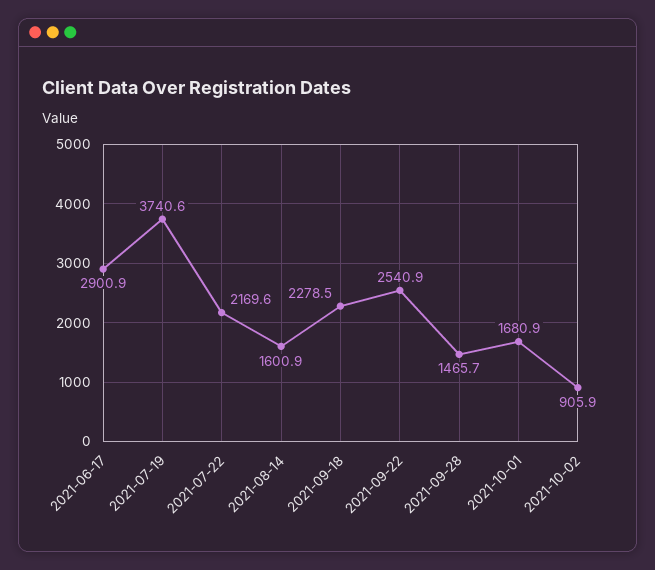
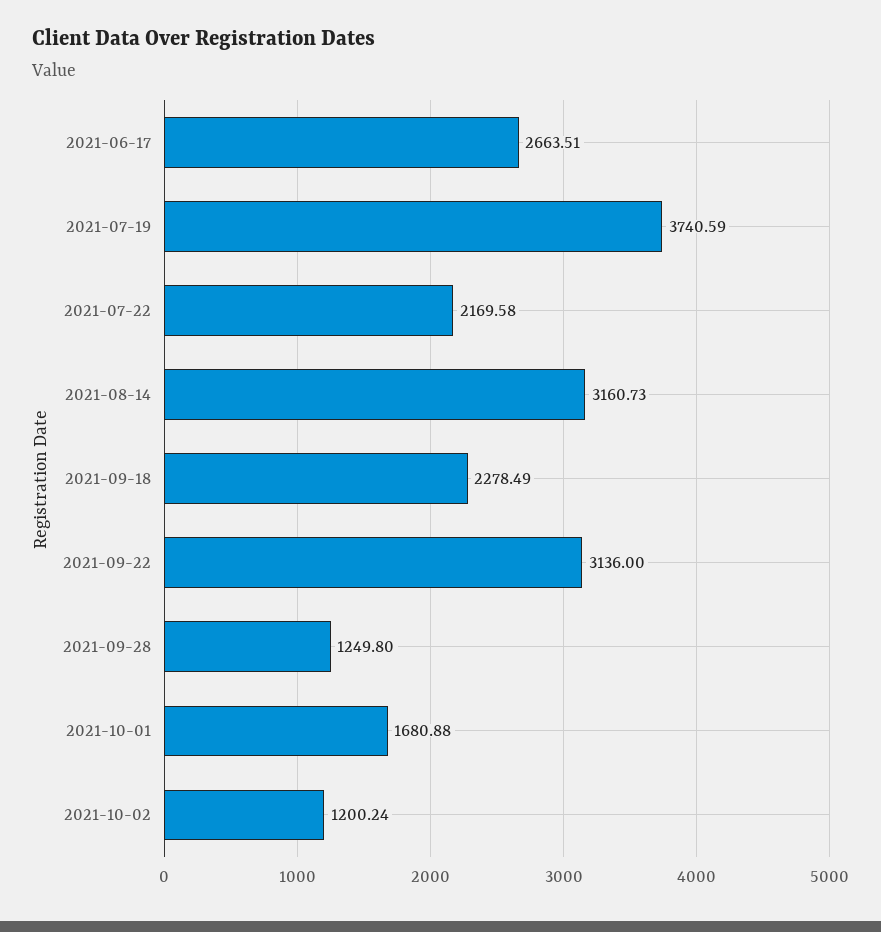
2021-06-17: 2900.9 -> 2663.51
2021-08-14: 1600.9 -> 3160.73
2021-09-22: 2540.9 -> 3136
2021-09-28: 1465.7 -> 1249.8
2021-10-02: 905.9 -> 1200.24

